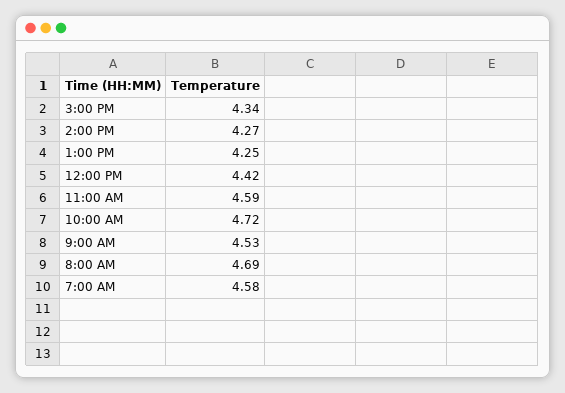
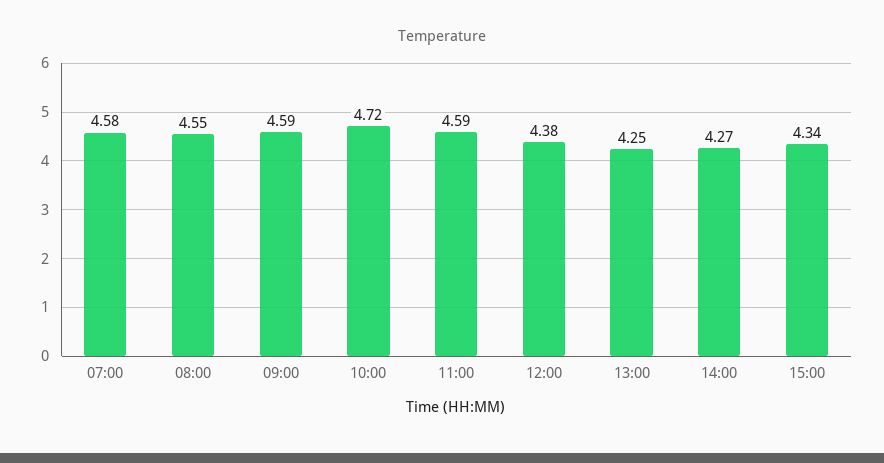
12:00 PM: 4.42 -> 4.38
9:00 AM: 4.53 -> 4.59
8:00 AM: 4.69 -> 4.55

